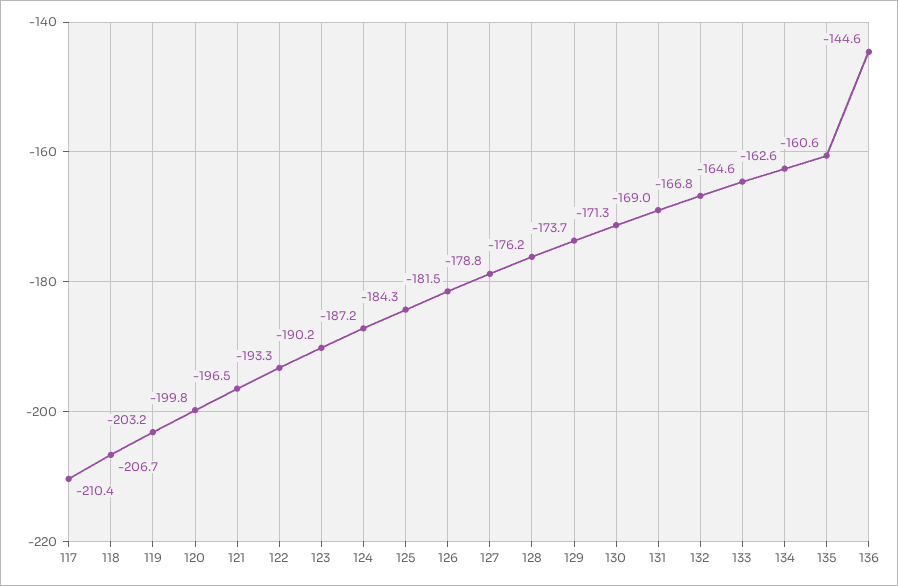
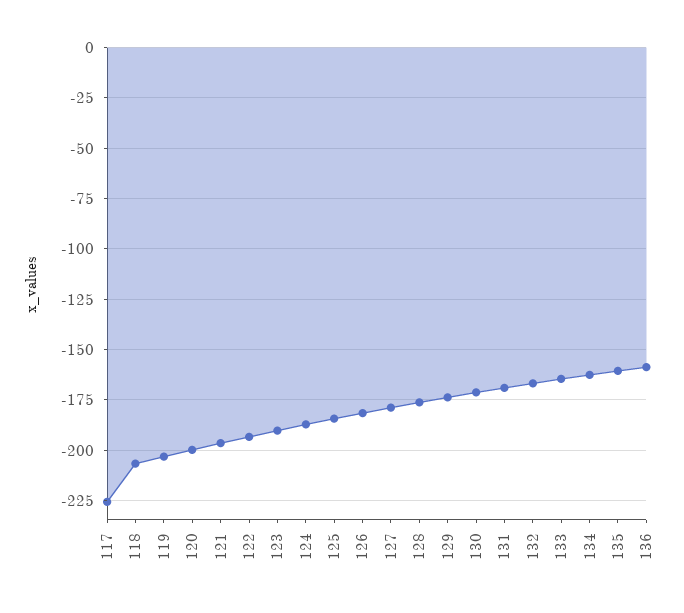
117: -210.4 -> -225
136: -144.6 -> -160

